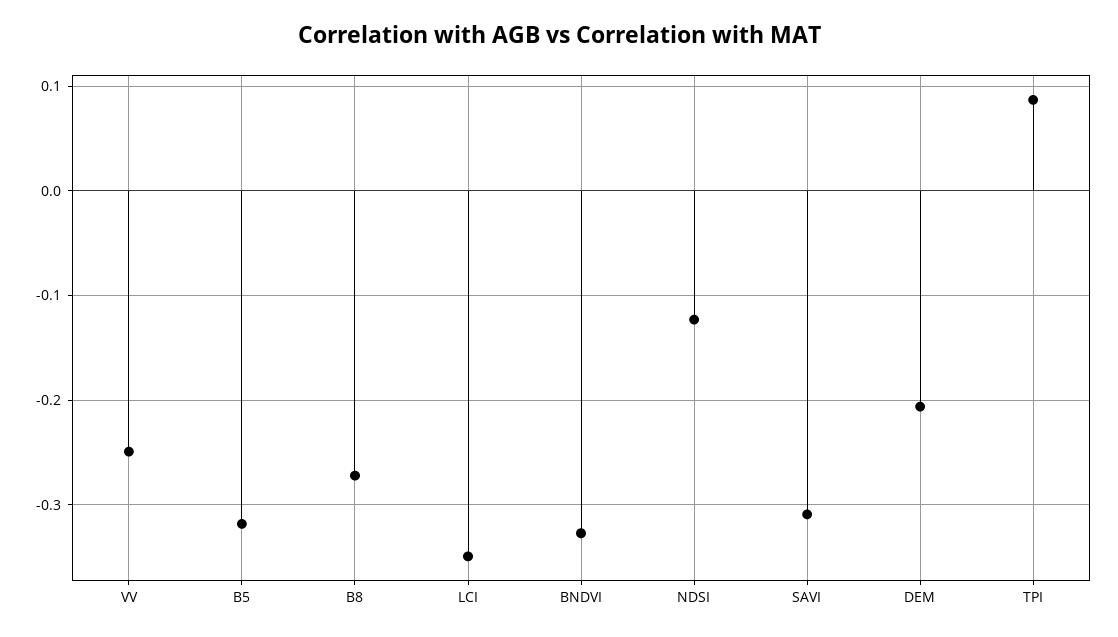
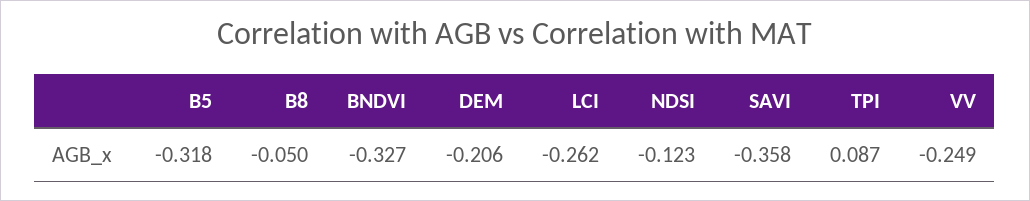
B8: -0.27 -> -0.05
LCI: -0.35 -> -0.262
SAVI: -0.31 -> -0.358

